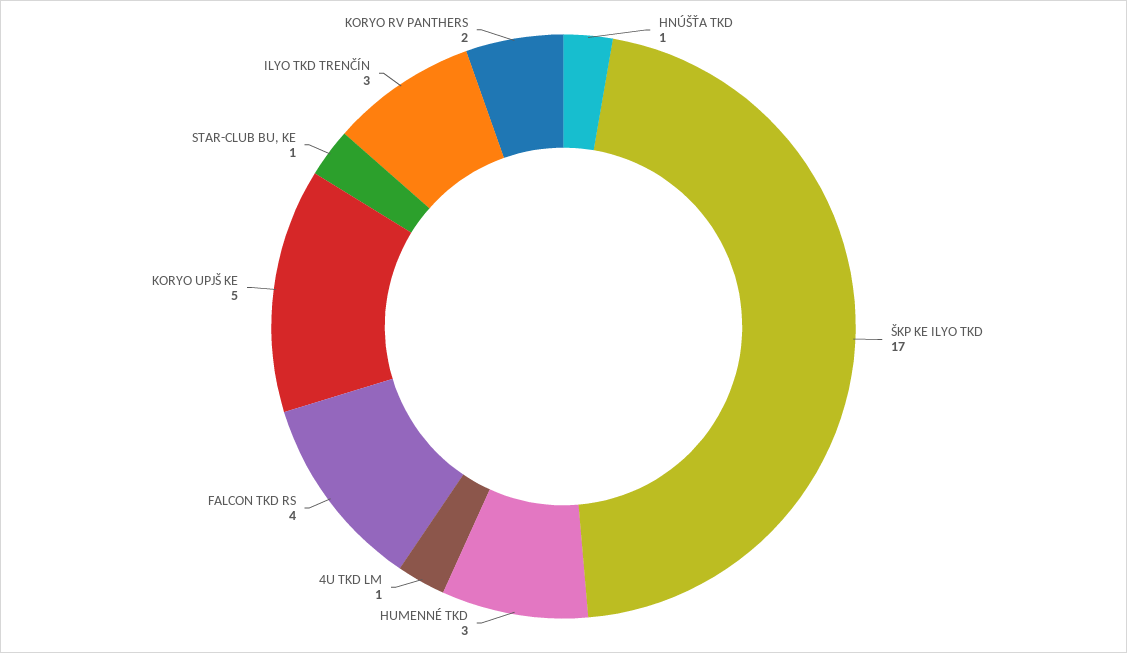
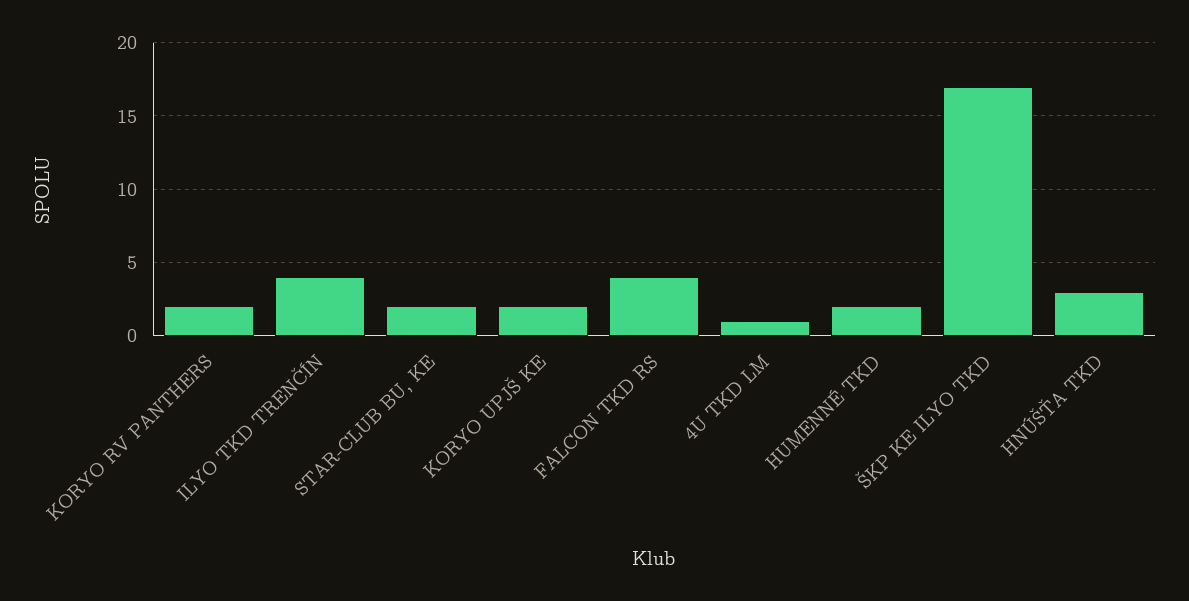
HNÚŠŤA TKD: 1 -> 3
HUMENNÉ TKD: 3 -> 2
KORYO UPJŠ KE: 5 -> 2
STAR-CLUB BU, KE: 1 -> 2
ILYO TKD TRENČÍN: 3 -> 4

